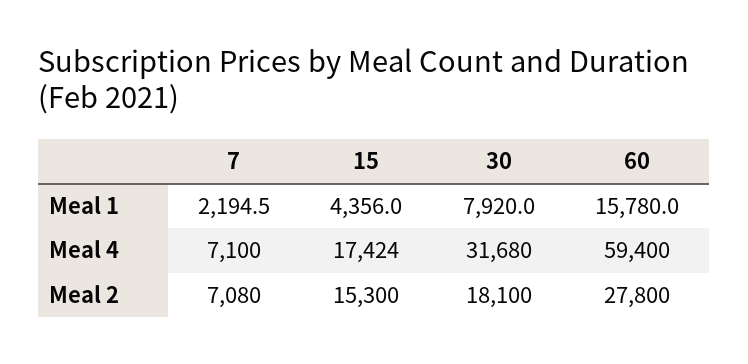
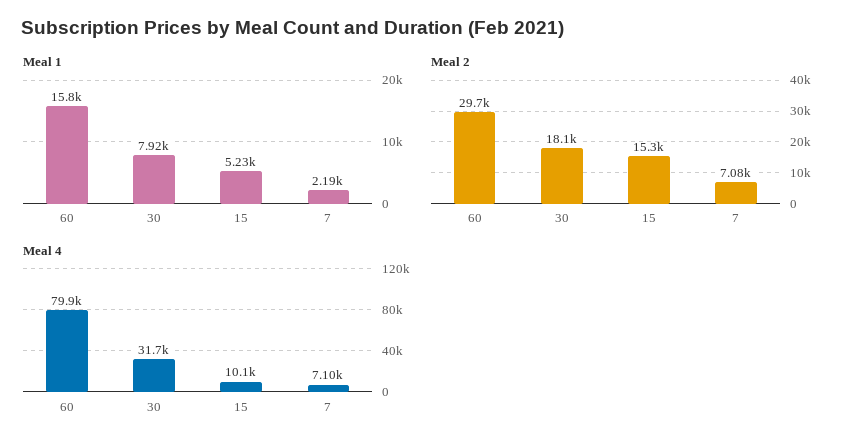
Meal 1, 15: 4356 -> 5230
Meal 4, 15: 17424 -> 10100
Meal 4, 60: 59400 -> 79900
Meal 2, 60: 27800 -> 29700

